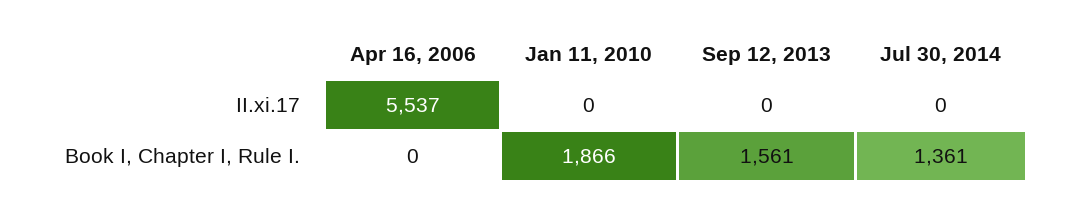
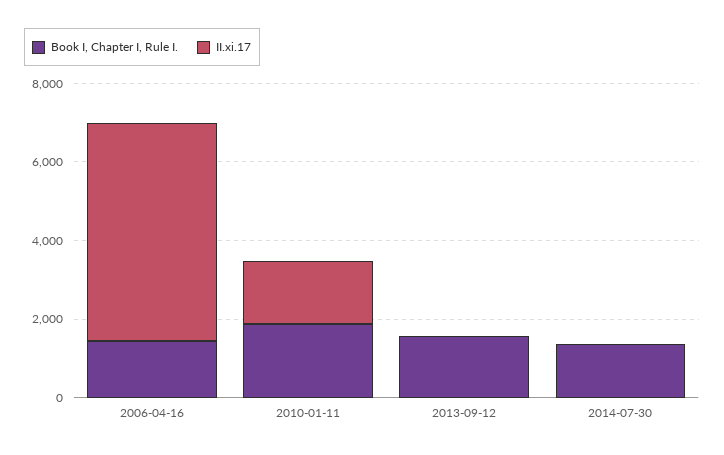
II.xi.17, Jan 11, 2010: 0 -> 1500
Book I, Chapter I, Rule I., Apr 16, 2006: 0 -> 1500

